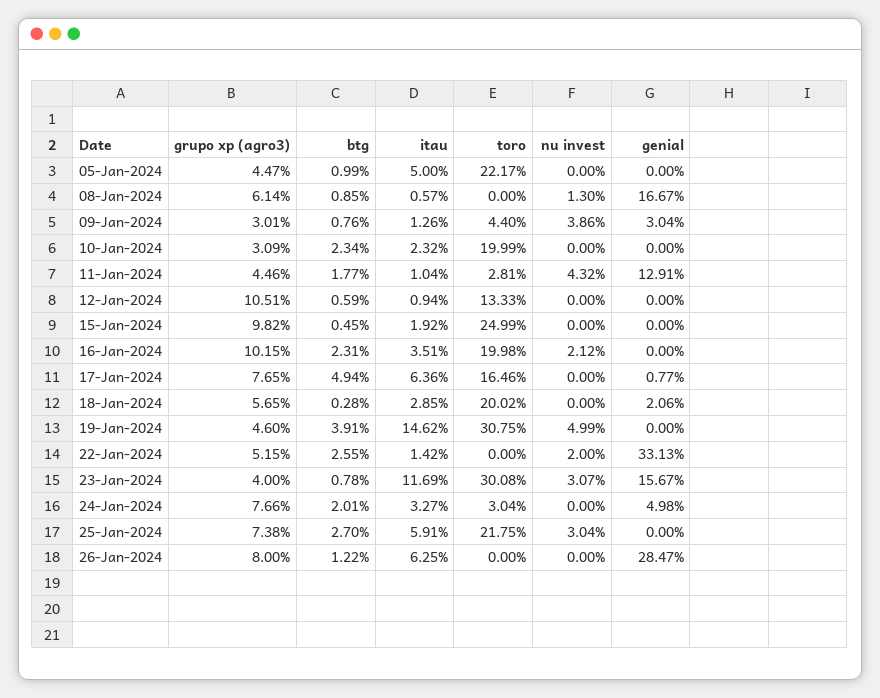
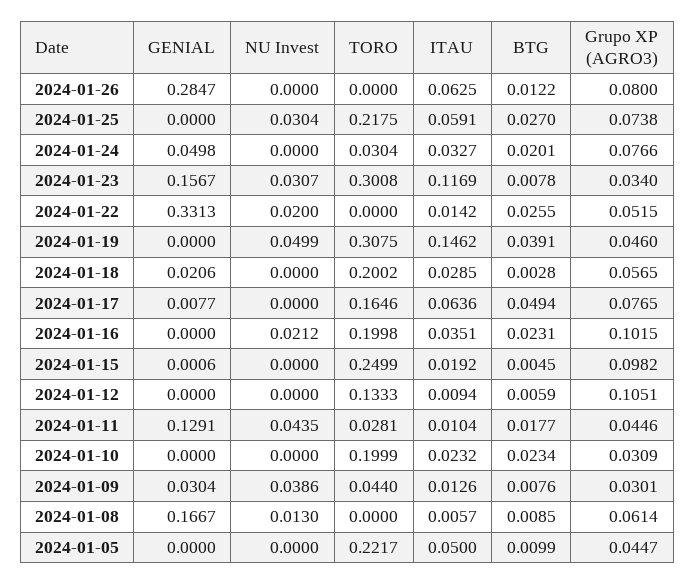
nu invest, 11-Jan-2024: 0.0432 -> 0.0435
genial, 15-Jan-2024: 0 -> 0.0006
grupo xp (agro3), 23-Jan-2024: 0.04 -> 0.034

